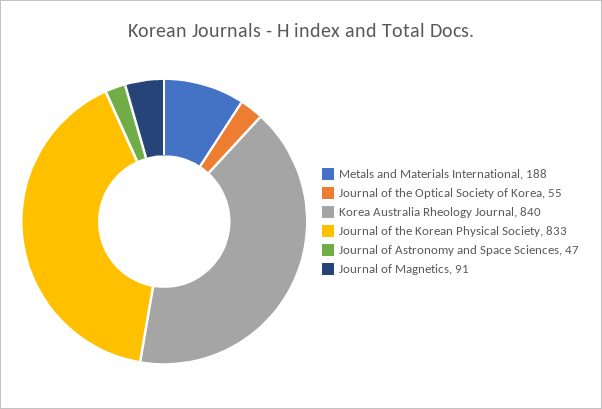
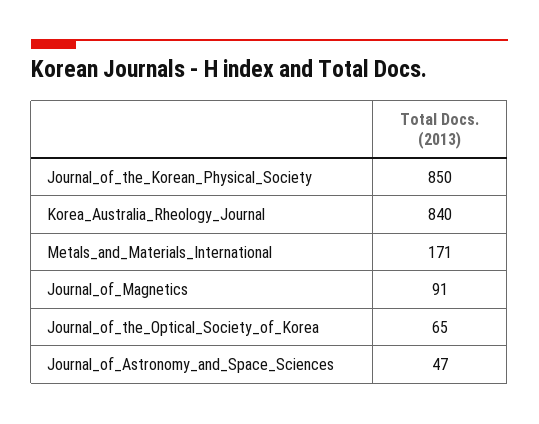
Metals and Materials International: 188 -> 171
Journal of the Optical Society of Korea: 55 -> 65
Journal of the Korean Physical Society: 833 -> 850

